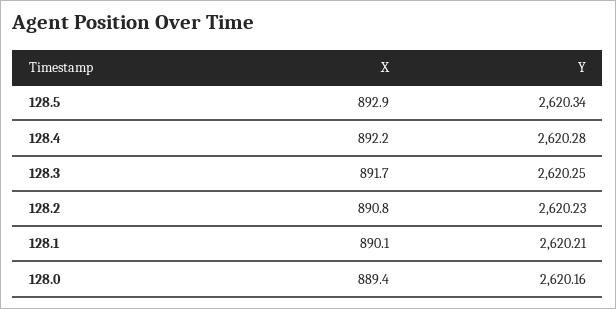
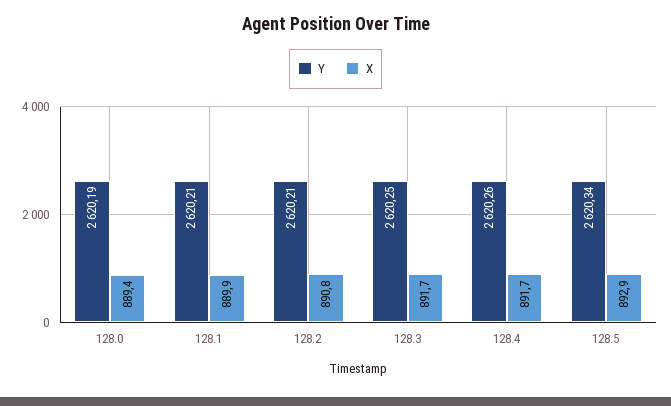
X, 128.4: 892.2 -> 891.7
Y, 128.4: 2620.28 -> 2620.26
Y, 128.2: 2620.23 -> 2620.21
X, 128.1: 890.1 -> 889.9
Y, 128.0: 2620.16 -> 2620.19

